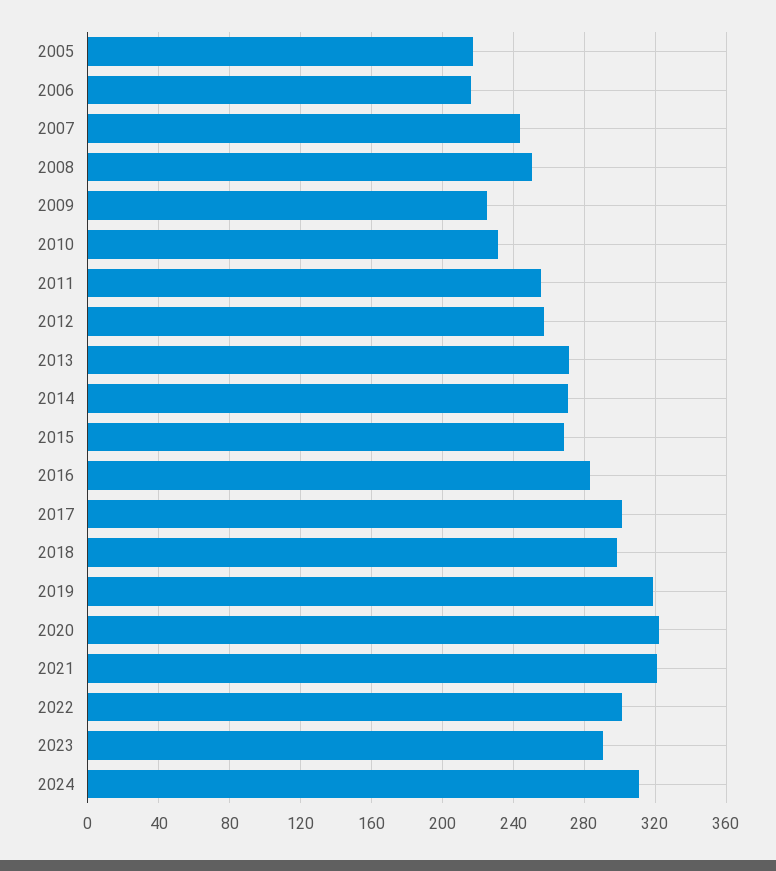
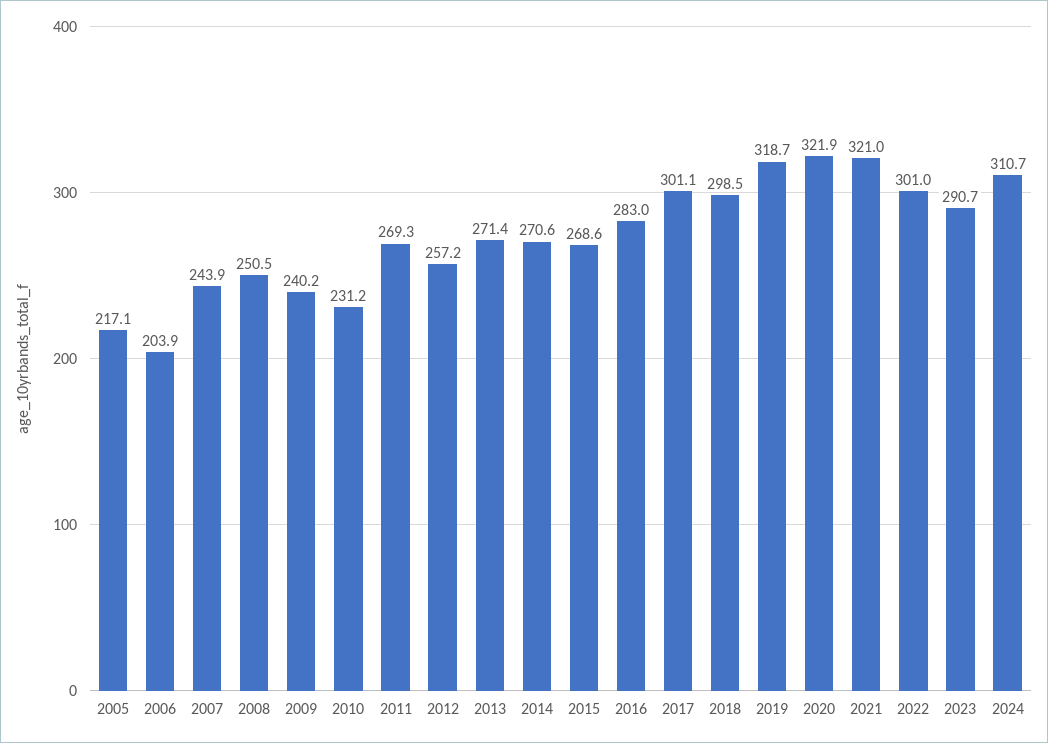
2006: 215 -> 203.9
2009: 225 -> 240.2
2011: 255 -> 269.3

